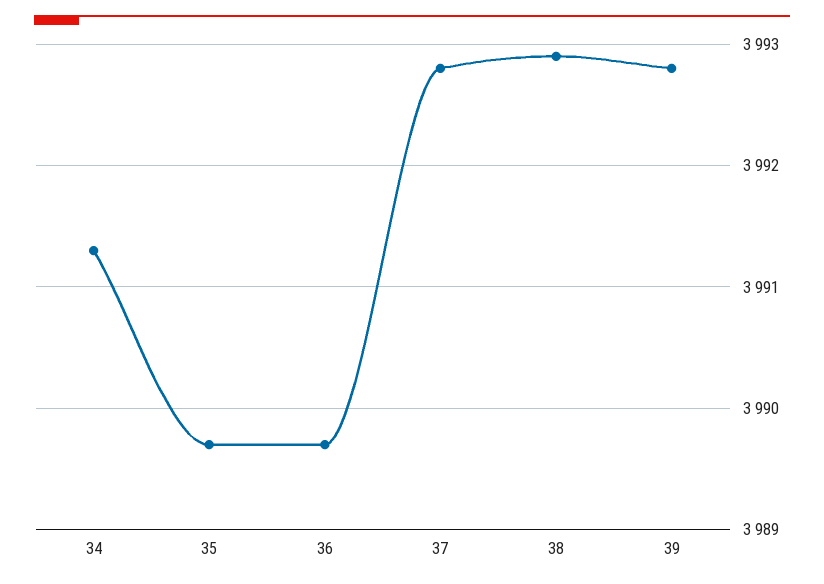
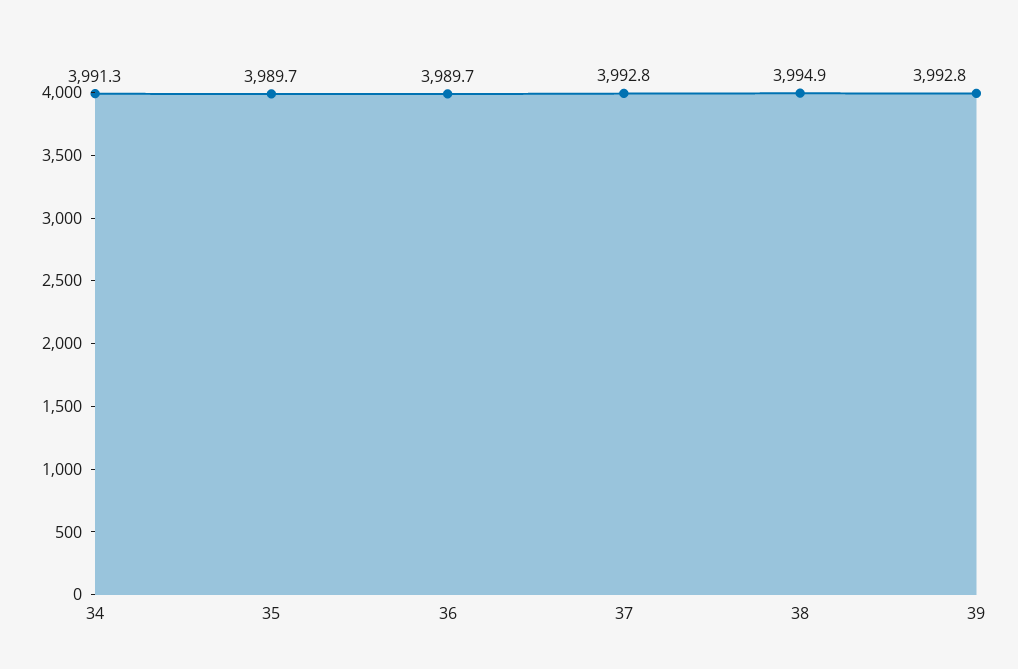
38: 3992.9 -> 3994.9

